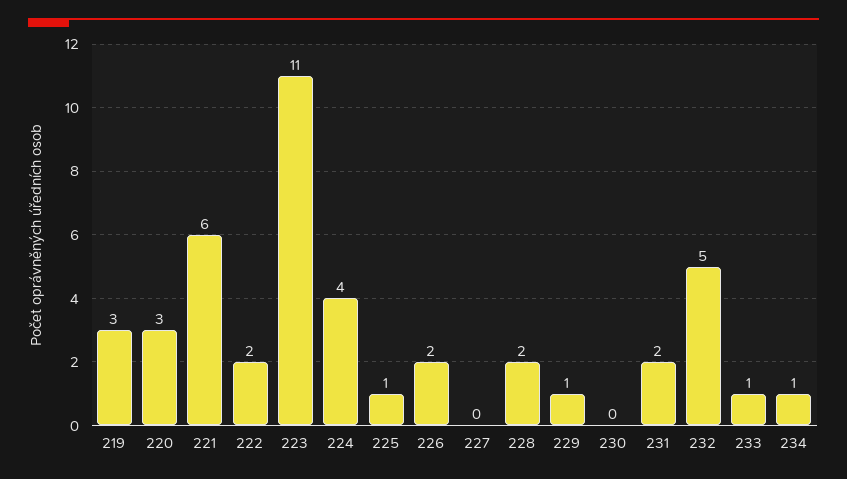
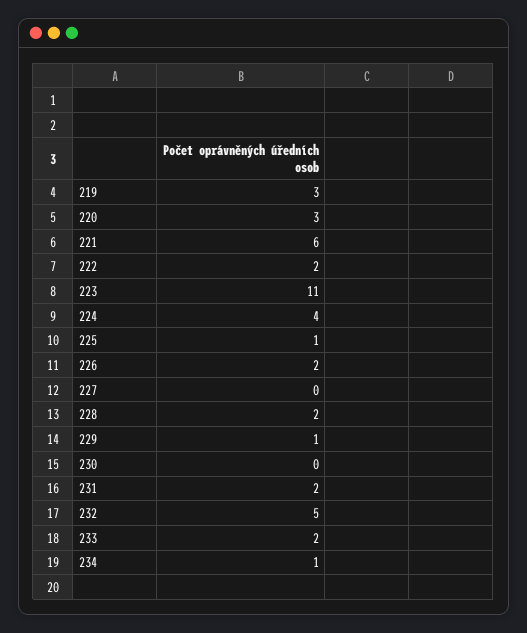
233: 1 -> 2

